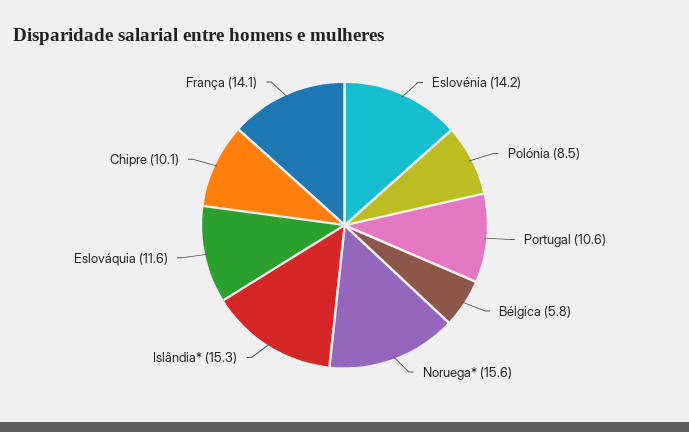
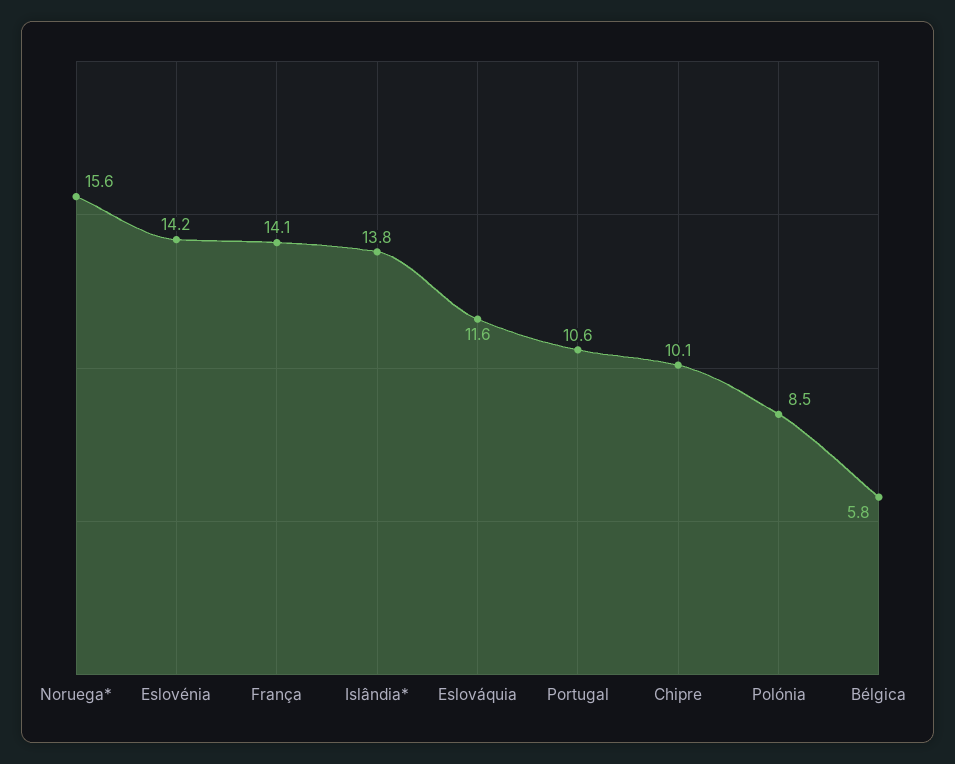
Islândia*: 15.3 -> 13.8

